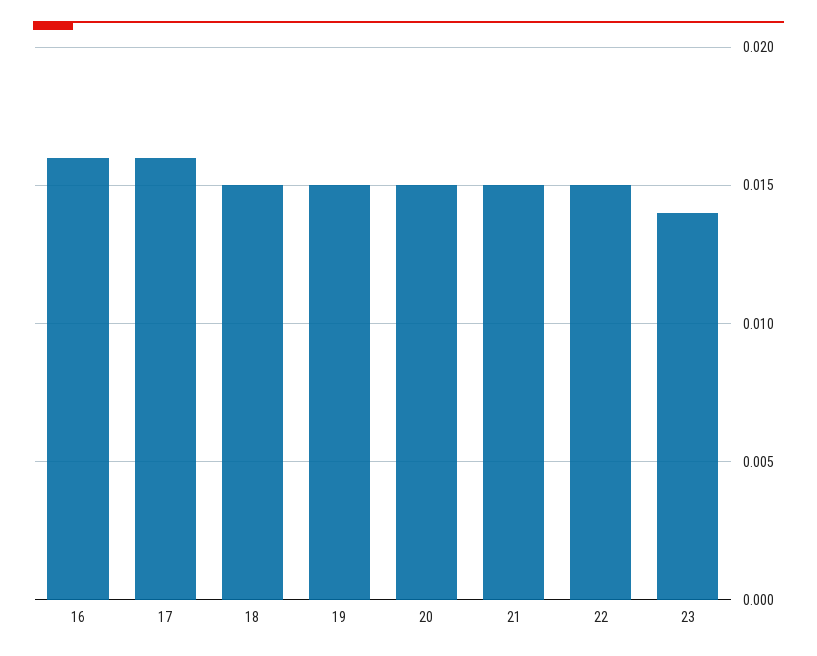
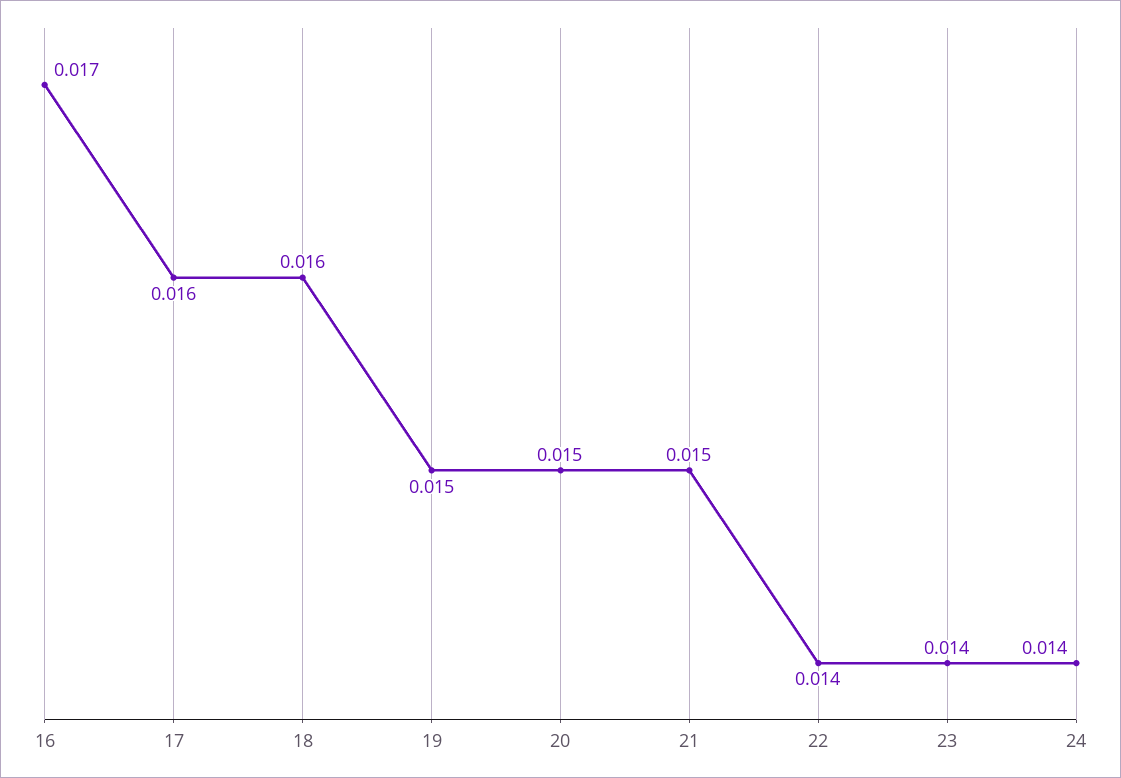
16: 0.016 -> 0.017
18: 0.015 -> 0.016
22: 0.015 -> 0.014
24: none -> 0.014

